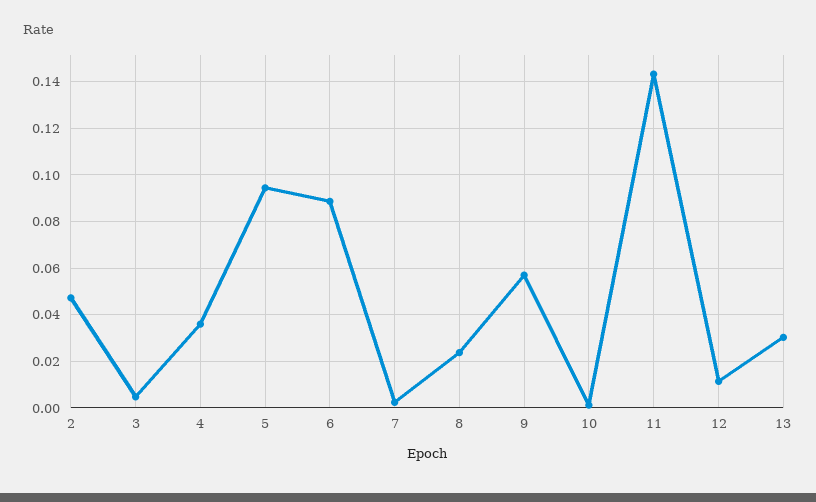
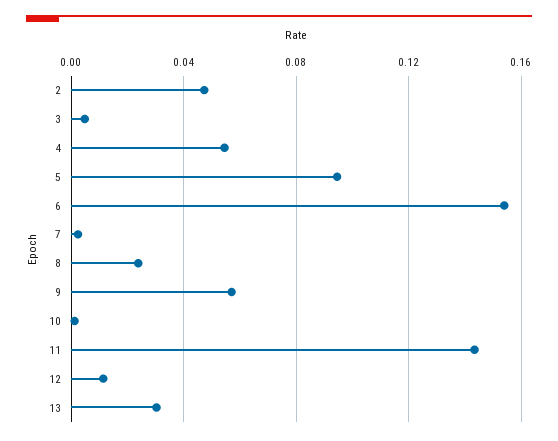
4: 0.035 -> 0.055
6: 0.09 -> 0.155

